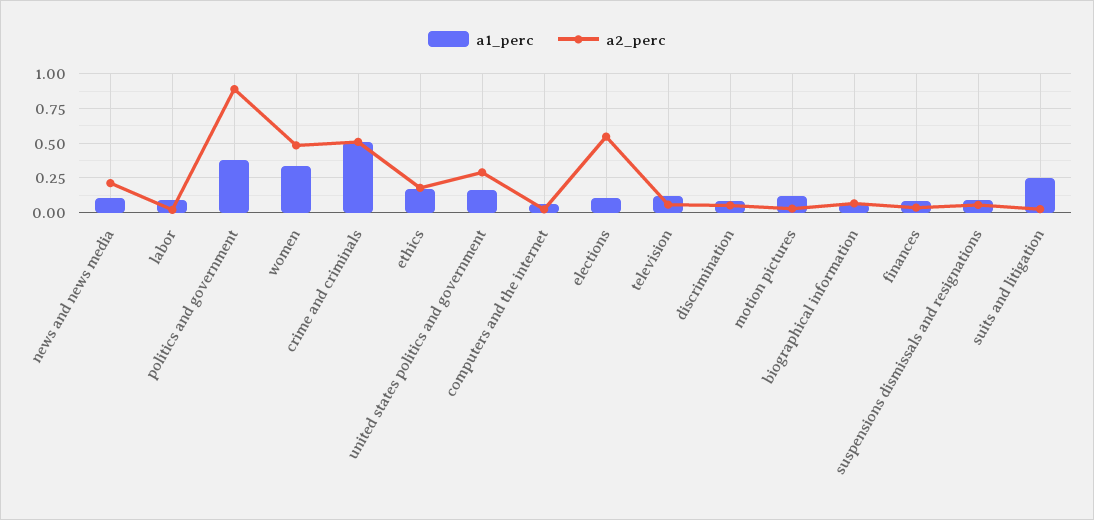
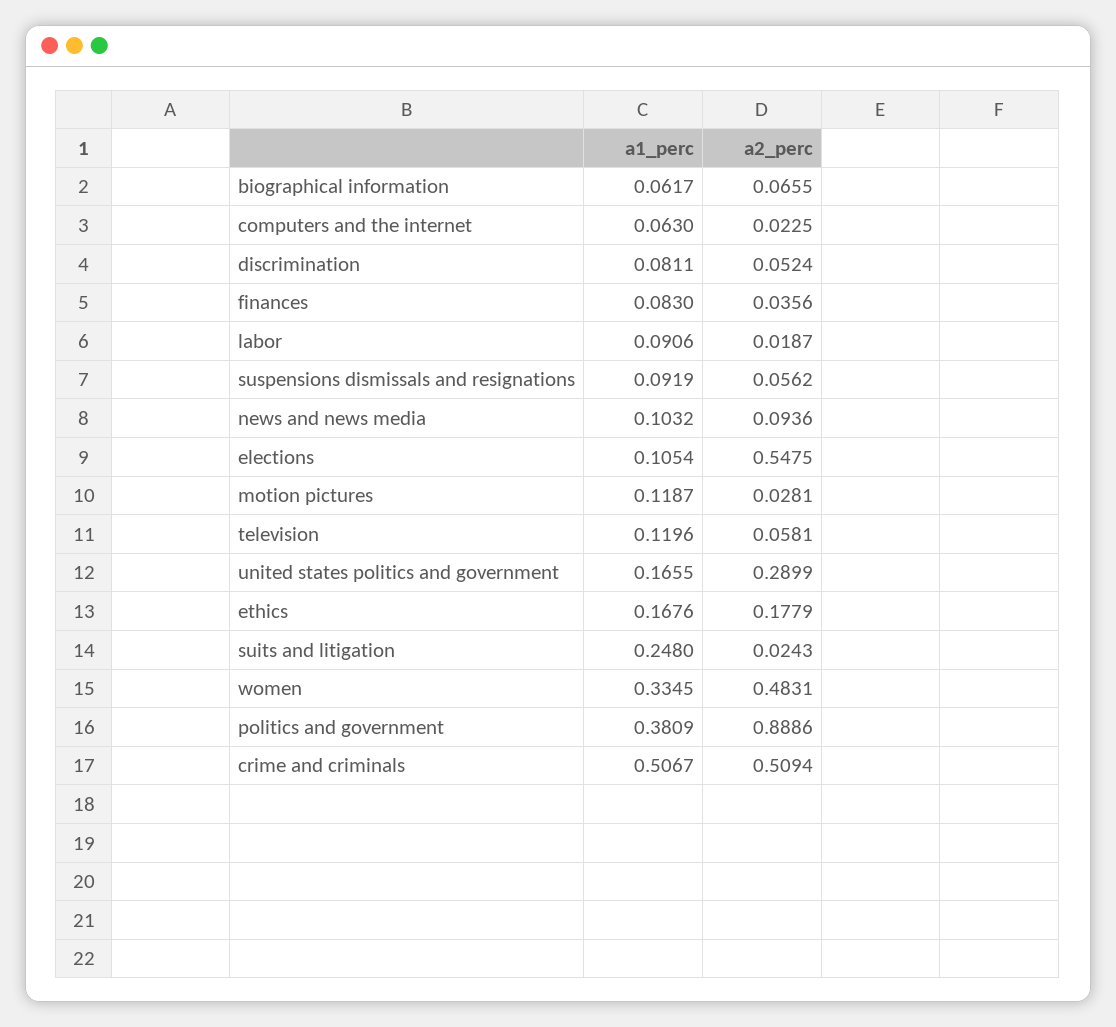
a2_perc, news and news media: 0.2 -> 0.0936

